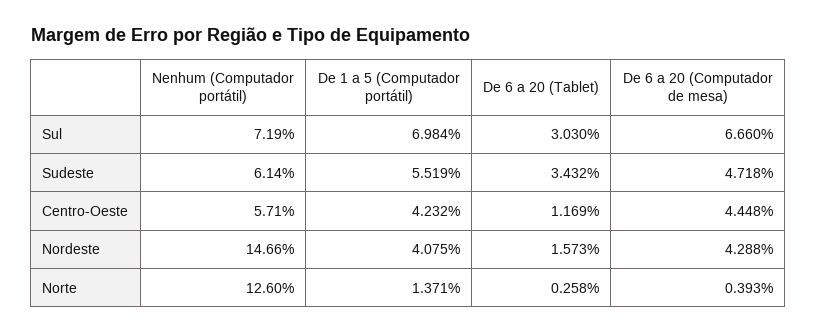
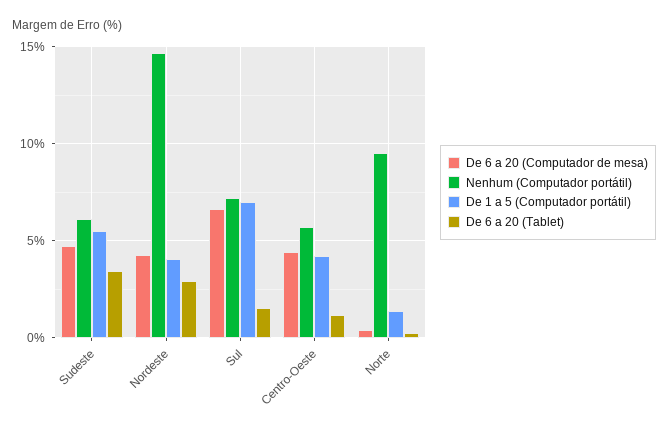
De 6 a 20 (Tablet), Sul: 3.03 -> 1.5
De 6 a 20 (Tablet), Nordeste: 1.573 -> 3
Nenhum (Computador portátil), Norte: 12.6 -> 9.5

